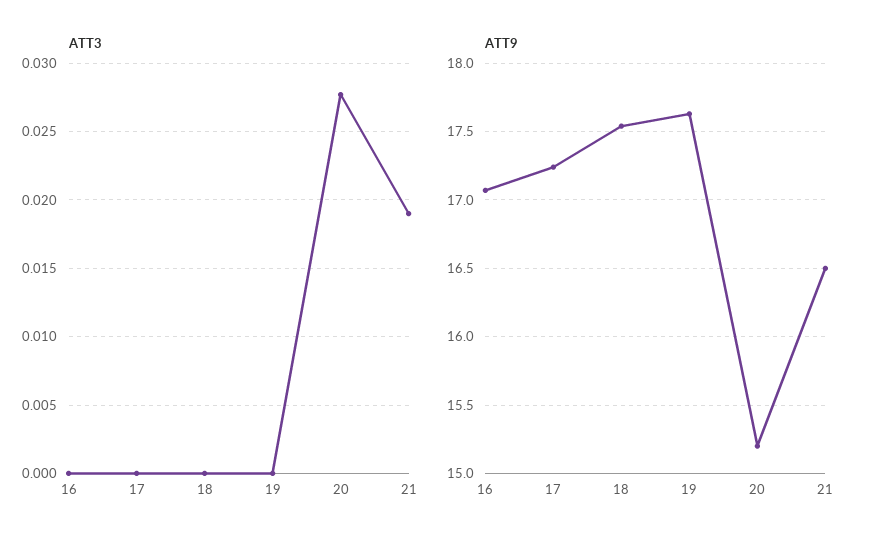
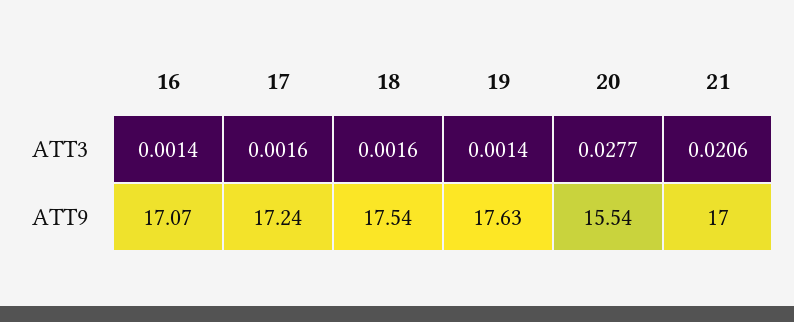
ATT3, 16: 0 -> 0.0014
ATT3, 17: 0 -> 0.0016
ATT3, 18: 0 -> 0.0016
ATT3, 19: 0 -> 0.0014
ATT3, 21: 0.019 -> 0.0206
ATT9, 20: 15.2 -> 15.54
ATT9, 21: 16.5 -> 17

